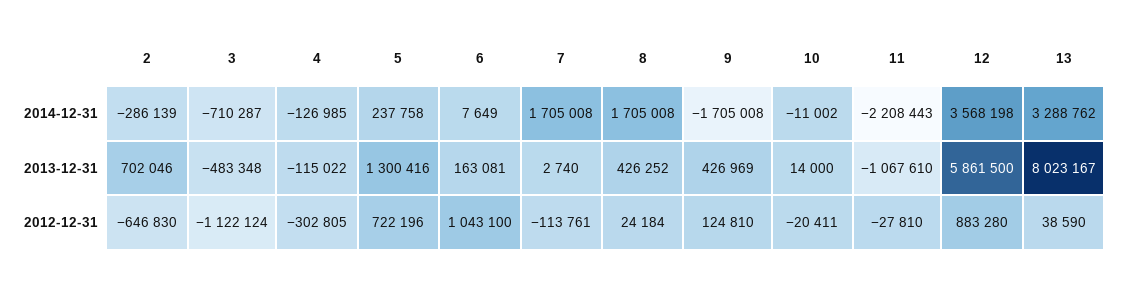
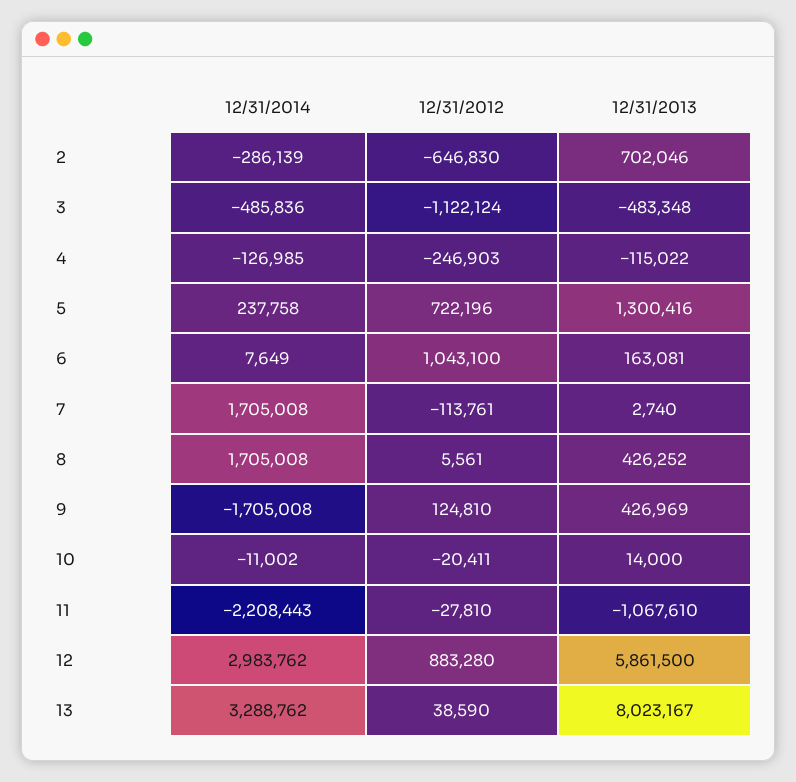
3, 2014-12-31: -710287 -> -485836
12, 2014-12-31: 3568198 -> 2983762
4, 2012-12-31: -302805 -> -246903
8, 2012-12-31: 24184 -> 5561

